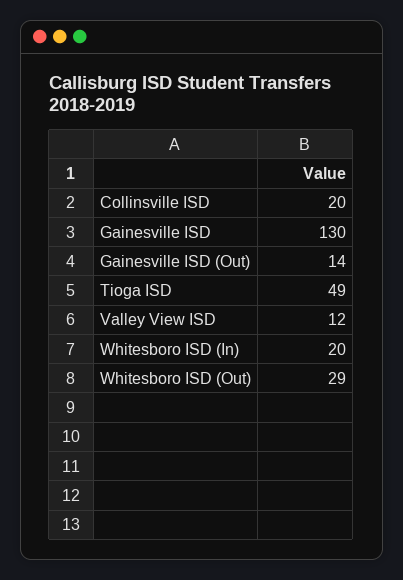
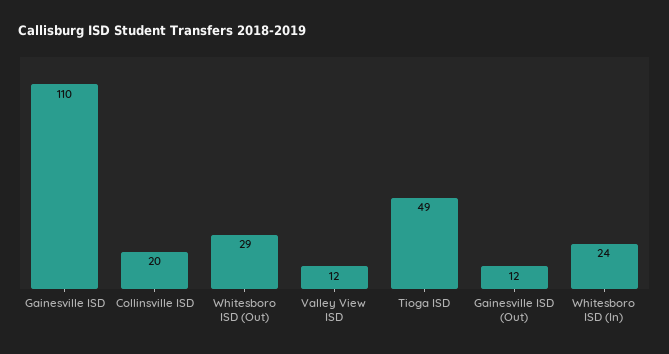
Gainesville ISD: 130 -> 110
Gainesville ISD (Out): 14 -> 12
Whitesboro ISD (In): 20 -> 24

